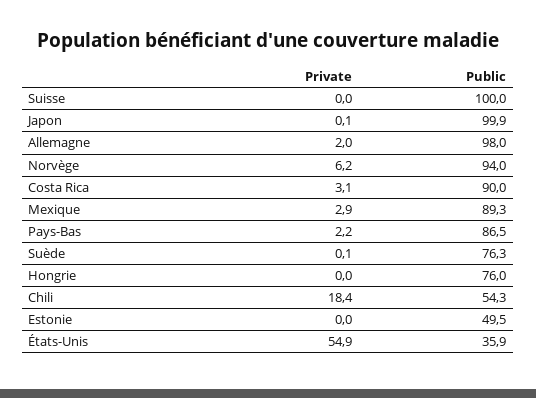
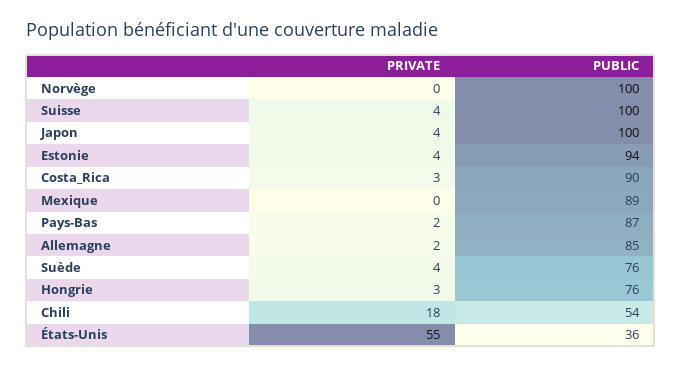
Private, Suisse: 0 -> 4
Private, Japon: 0.1 -> 4
Public, Allemagne: 98 -> 85
Private, Norvège: 6.2 -> 0
Public, Norvège: 94 -> 100
Private, Mexique: 2.9 -> 0
Private, Suède: 0.1 -> 4
Private, Hongrie: 0 -> 3
Private, Estonie: 0 -> 4
Public, Estonie: 49.5 -> 94

